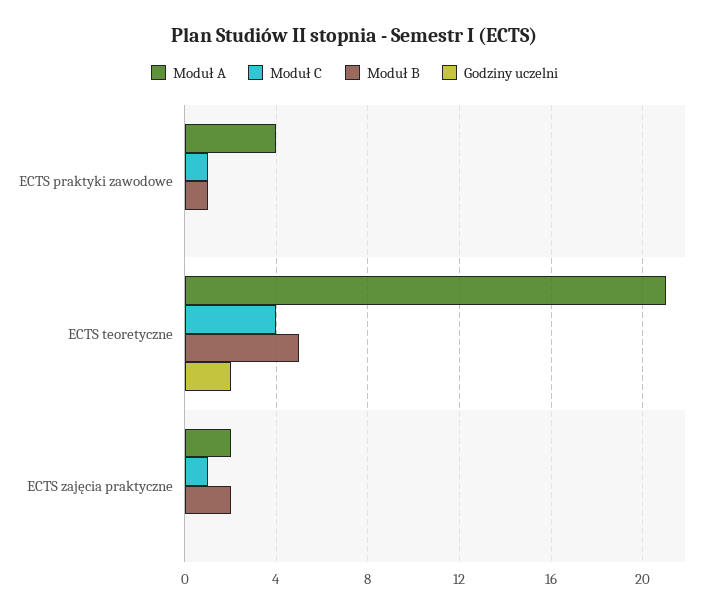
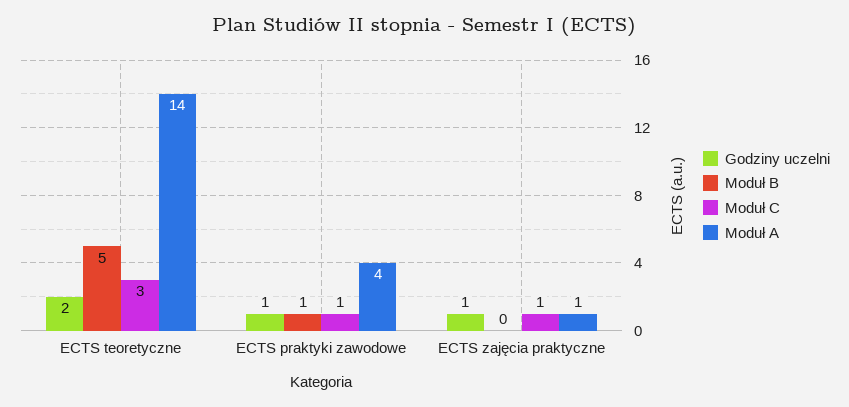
Godziny uczelni, ECTS praktyki zawodowe: 0 -> 1
Moduł A, ECTS teoretyczne: 21 -> 14
Moduł C, ECTS teoretyczne: 4 -> 3
Moduł A, ECTS zajęcia praktyczne: 2 -> 1
Moduł B, ECTS zajęcia praktyczne: 2 -> 0
Godziny uczelni, ECTS zajęcia praktyczne: 0 -> 1

